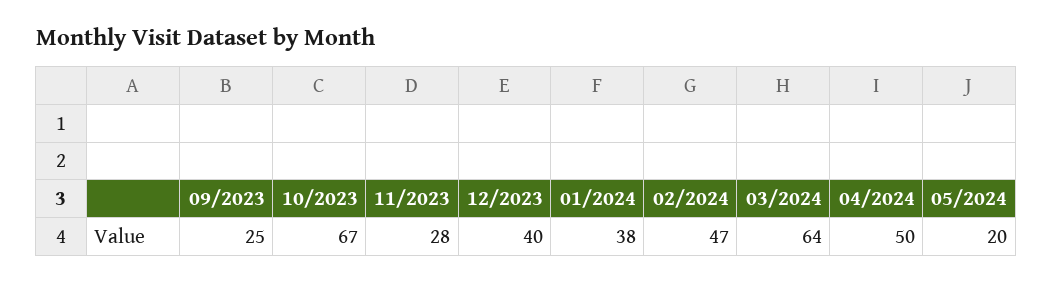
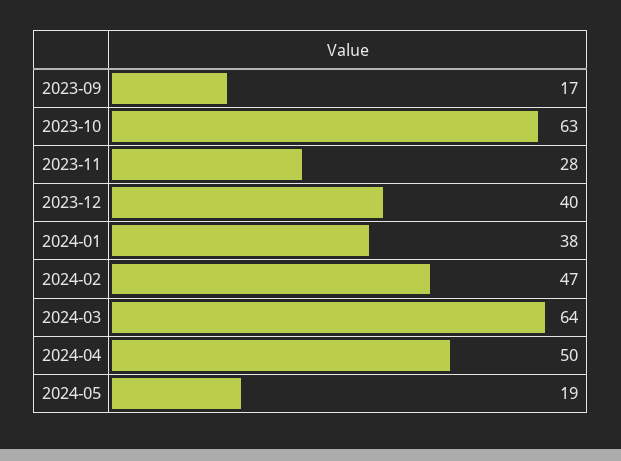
09/2023: 25 -> 17
10/2023: 67 -> 63
05/2024: 20 -> 19

